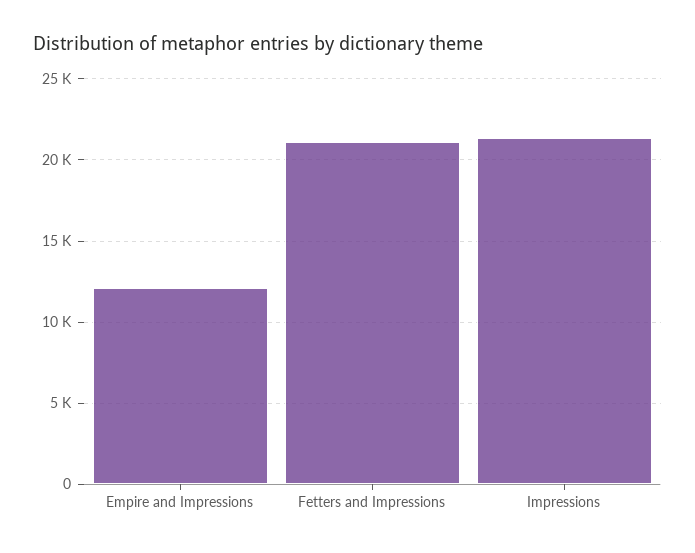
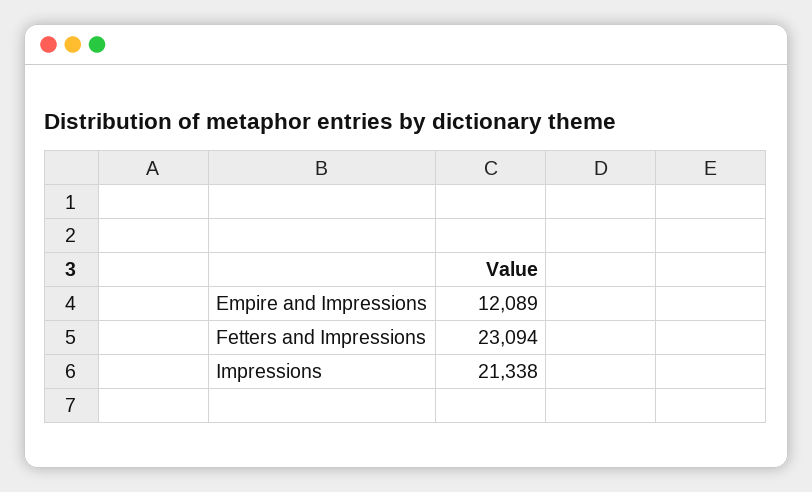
Fetters and Impressions: 21000 -> 23094

